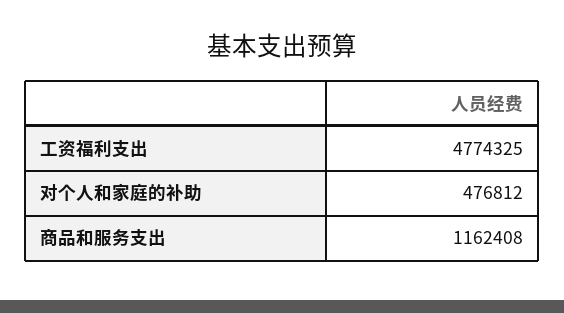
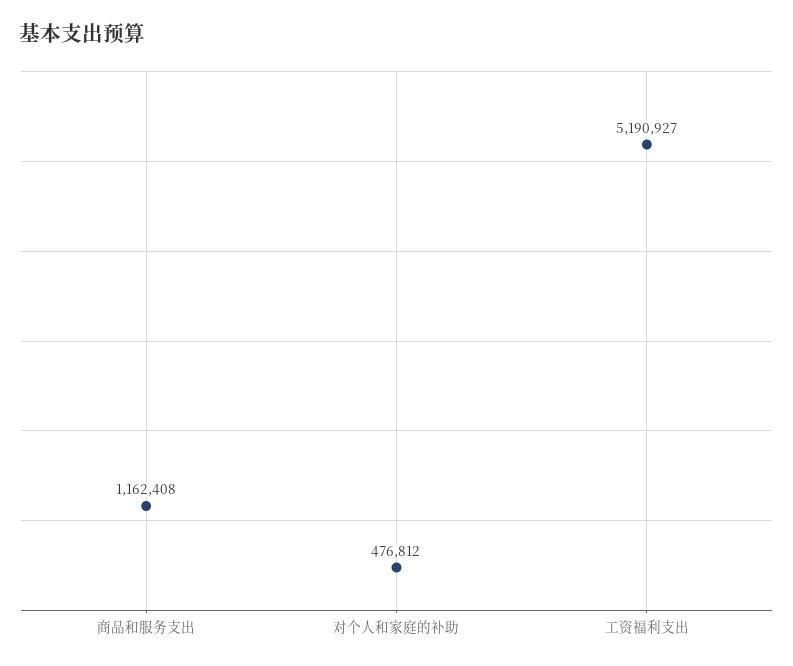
工资福利支出: 4774325 -> 5190927

